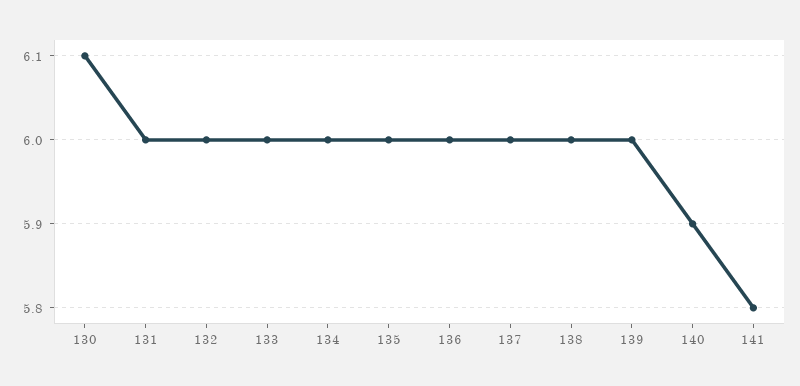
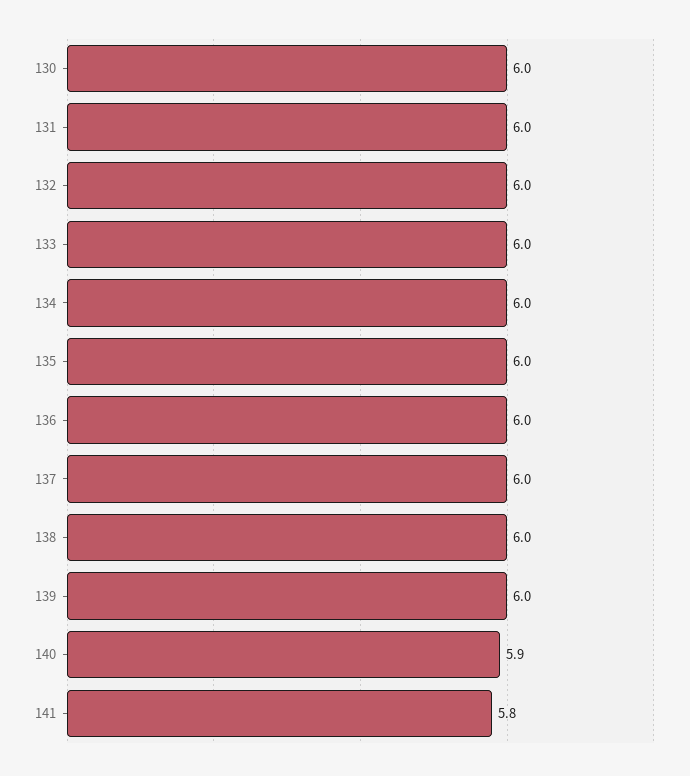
130: 6.1 -> 6

